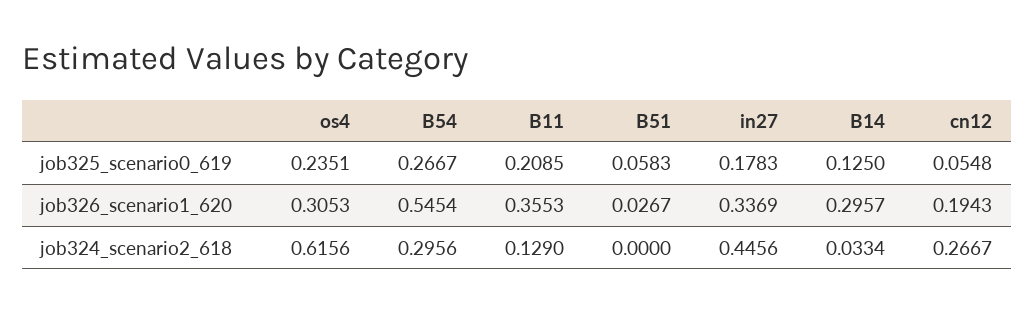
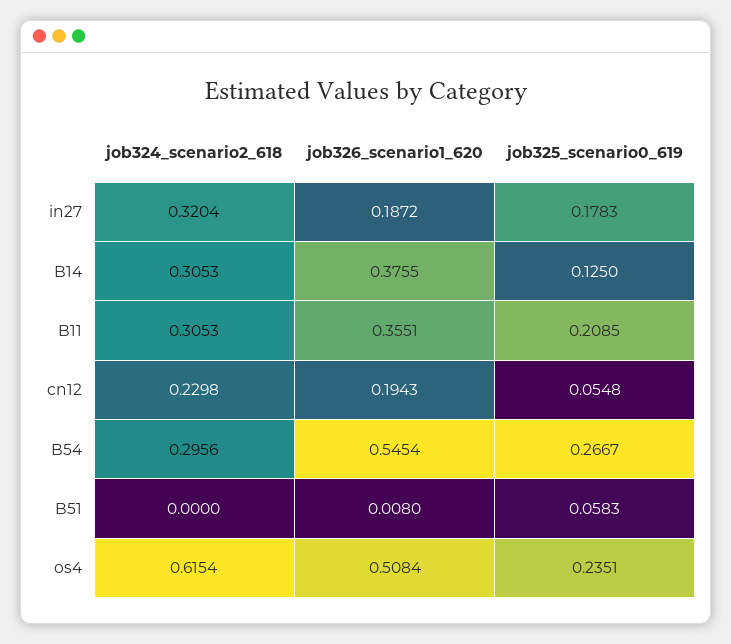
os4, job326_scenario1_620: 0.3053 -> 0.5084
B11, job326_scenario1_620: 0.3553 -> 0.3551
B51, job326_scenario1_620: 0.0267 -> 0.008
in27, job326_scenario1_620: 0.3369 -> 0.1872
B14, job326_scenario1_620: 0.2957 -> 0.3755
os4, job324_scenario2_618: 0.6156 -> 0.6154
B11, job324_scenario2_618: 0.129 -> 0.3053
in27, job324_scenario2_618: 0.4456 -> 0.3204
B14, job324_scenario2_618: 0.0334 -> 0.3053
cn12, job324_scenario2_618: 0.2667 -> 0.2298

